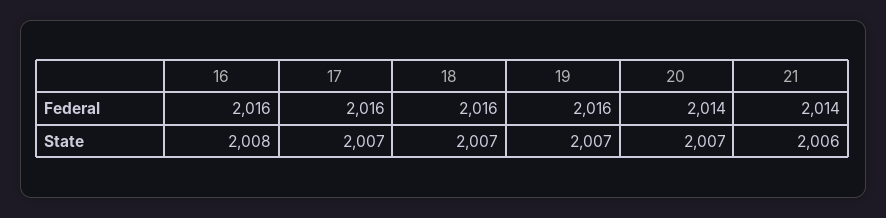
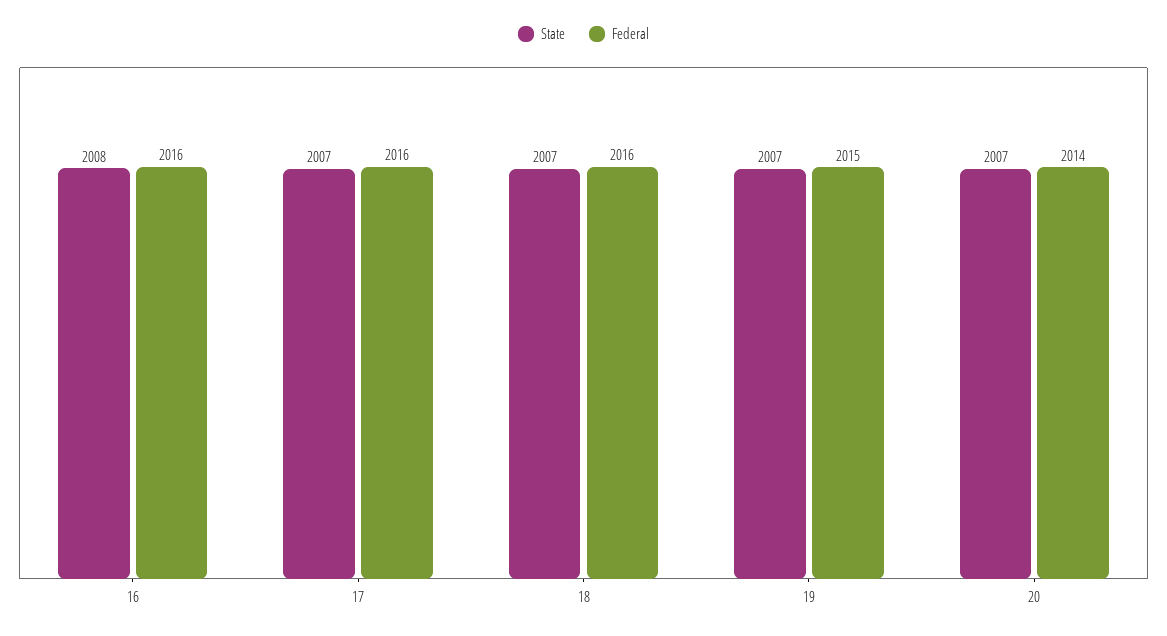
Federal, 19: 2016 -> 2015
Federal, 21: 2014 -> none
State, 21: 2006 -> none

